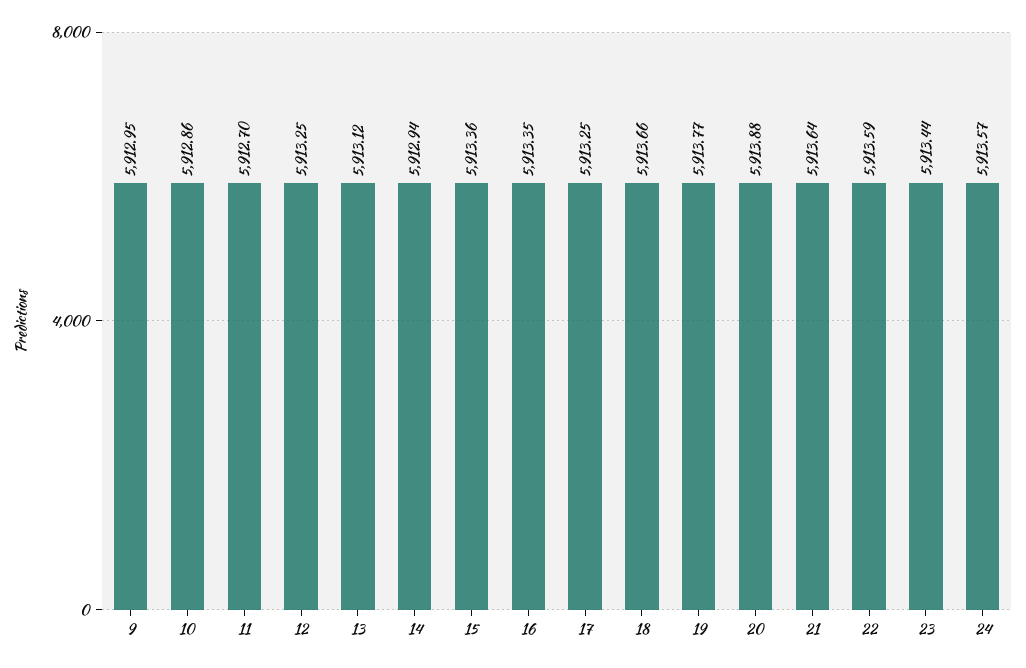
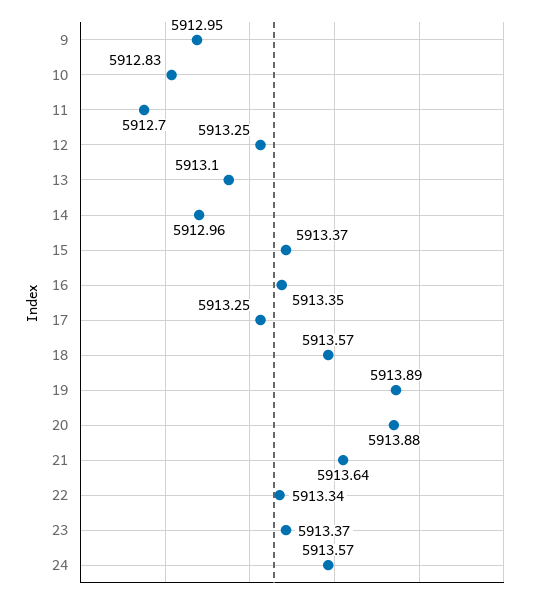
10: 5912.86 -> 5912.83
13: 5913.12 -> 5913.1
14: 5912.94 -> 5912.96
15: 5913.36 -> 5913.37
18: 5913.66 -> 5913.57
19: 5913.77 -> 5913.89
22: 5913.59 -> 5913.34
23: 5913.44 -> 5913.37

